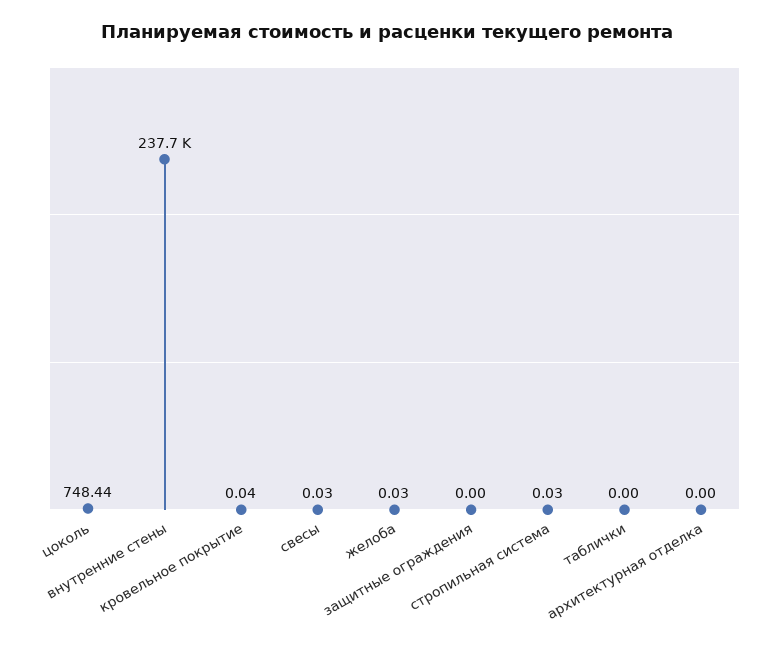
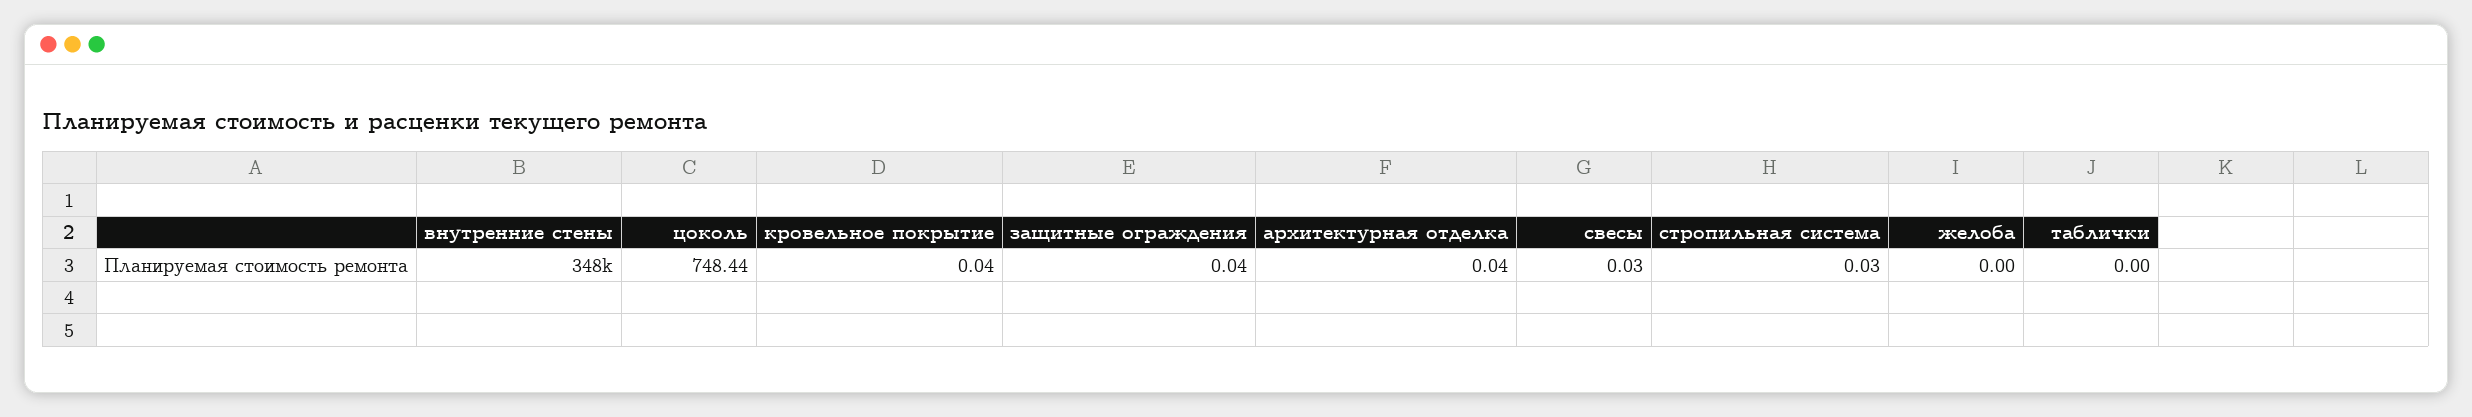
внутренние стены: 237700 -> 348000
желоба: 0.03 -> 0
защитные ограждения: 0 -> 0.04
архитектурная отделка: 0 -> 0.04

